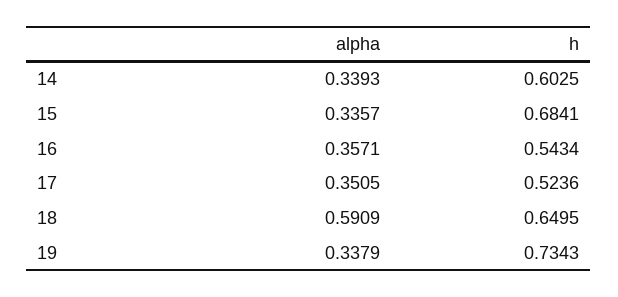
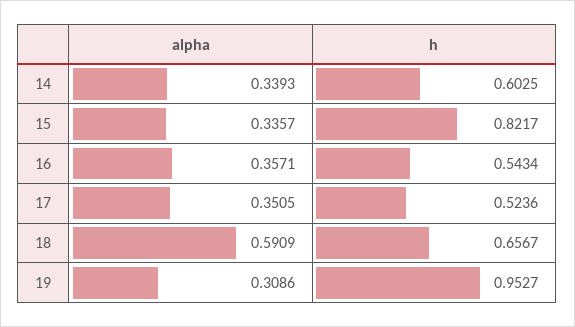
h, 15: 0.6841 -> 0.8217
h, 18: 0.6495 -> 0.6567
alpha, 19: 0.3379 -> 0.3086
h, 19: 0.7343 -> 0.9527

